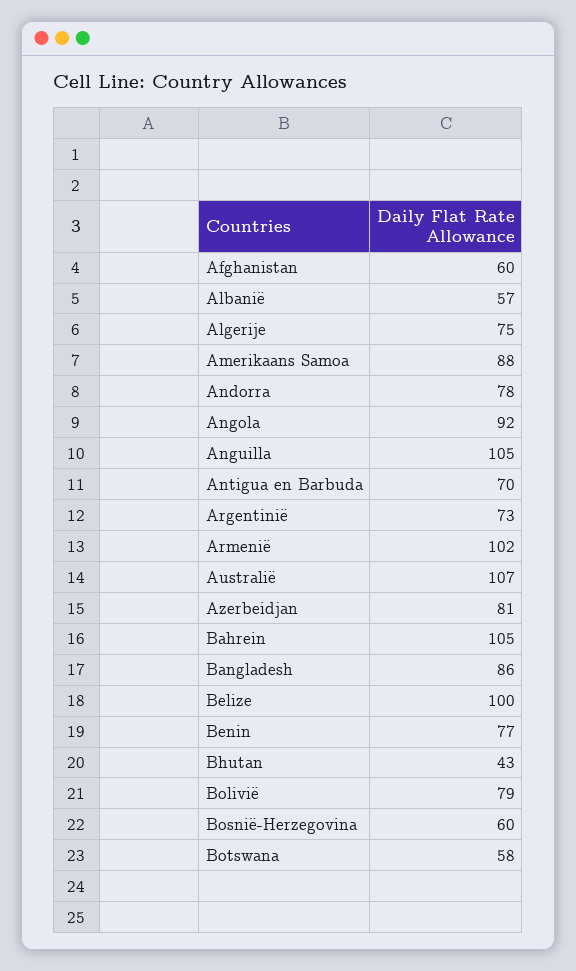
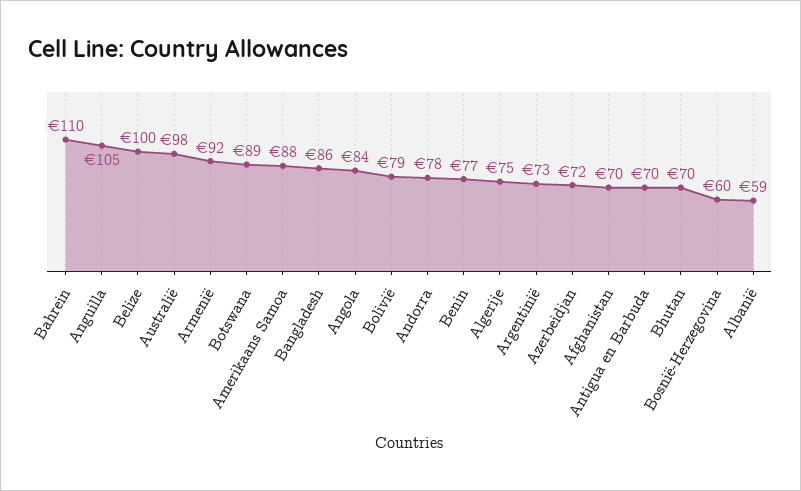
Afghanistan: 60 -> 70
Albanië: 57 -> 59
Angola: 92 -> 84
Armenië: 102 -> 92
Australië: 107 -> 98
Azerbeidjan: 81 -> 72
Bahrein: 105 -> 110
Bhutan: 43 -> 70
Botswana: 58 -> 89

